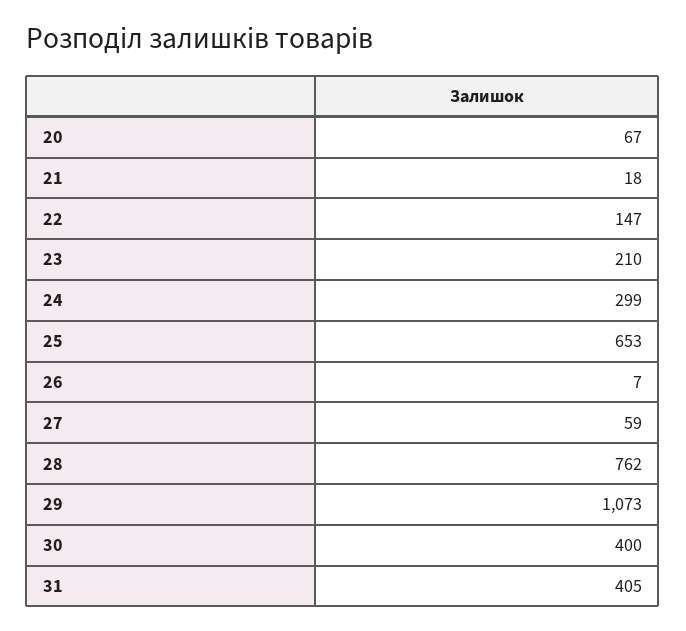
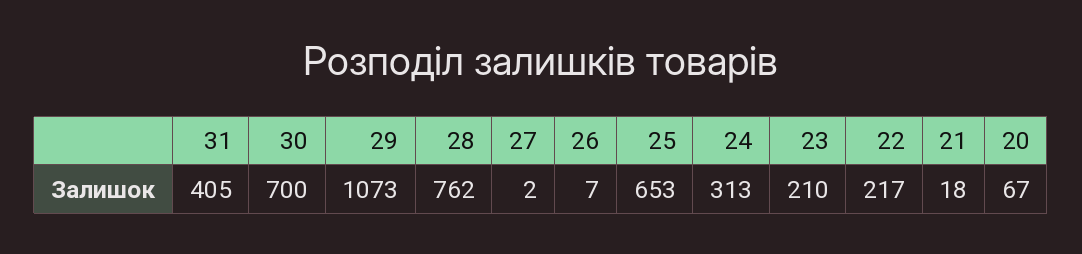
22: 147 -> 217
24: 299 -> 313
27: 59 -> 2
30: 400 -> 700

